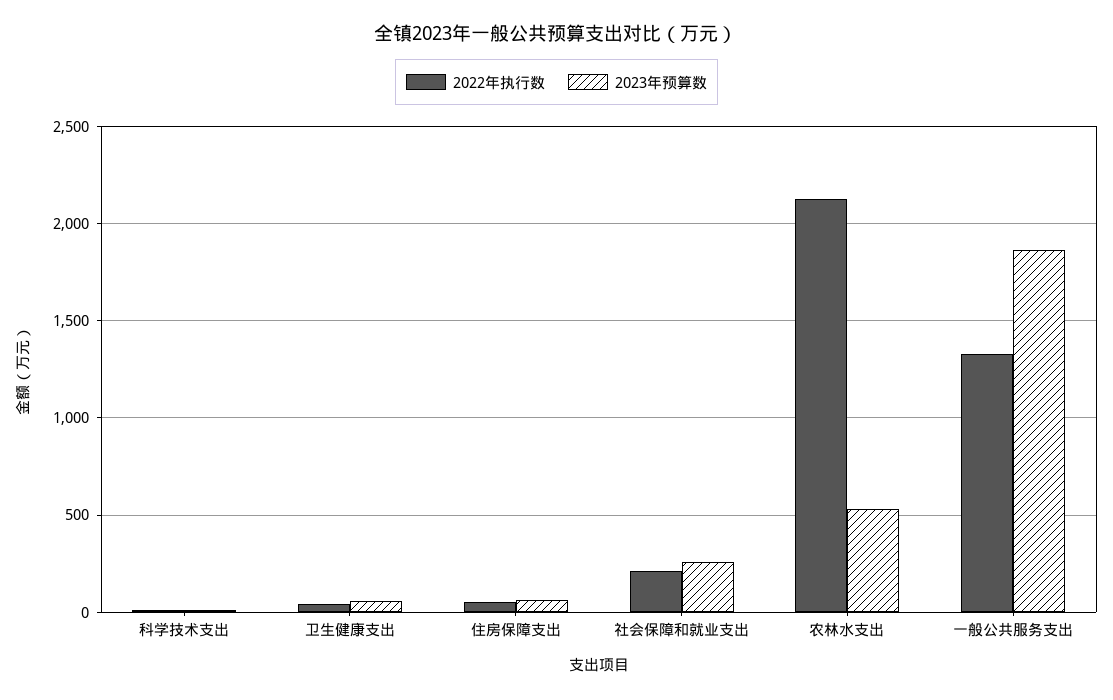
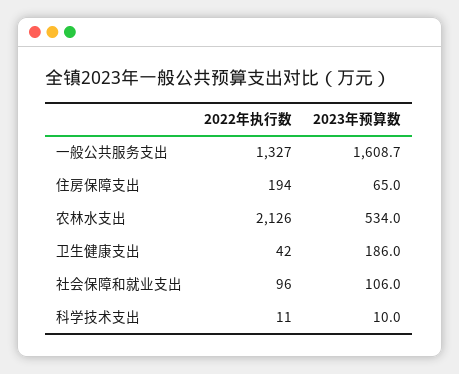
2023年预算数, 卫生健康支出: 50 -> 186
2022年执行数, 住房保障支出: 50 -> 194
2022年执行数, 社会保障和就业支出: 200 -> 96
2023年预算数, 社会保障和就业支出: 250 -> 106
2023年预算数, 一般公共服务支出: 1850 -> 1608.7

